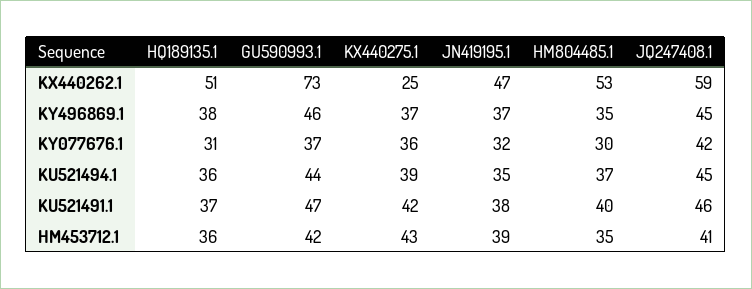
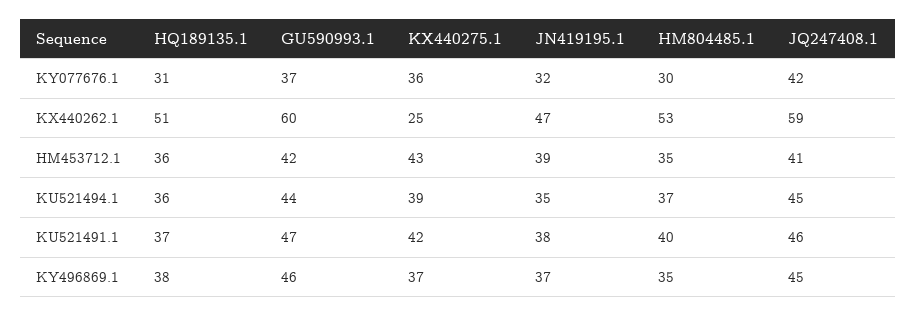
GU590993.1, KX440262.1: 73 -> 60

